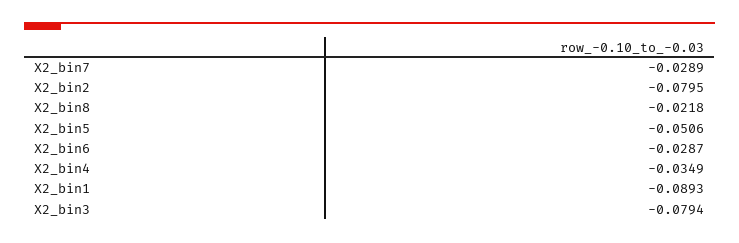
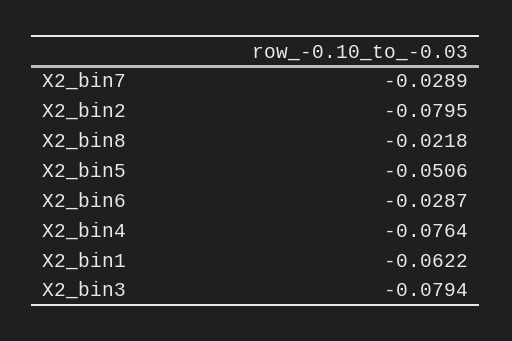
X2_bin4: -0.0349 -> -0.0764
X2_bin1: -0.0893 -> -0.0622

